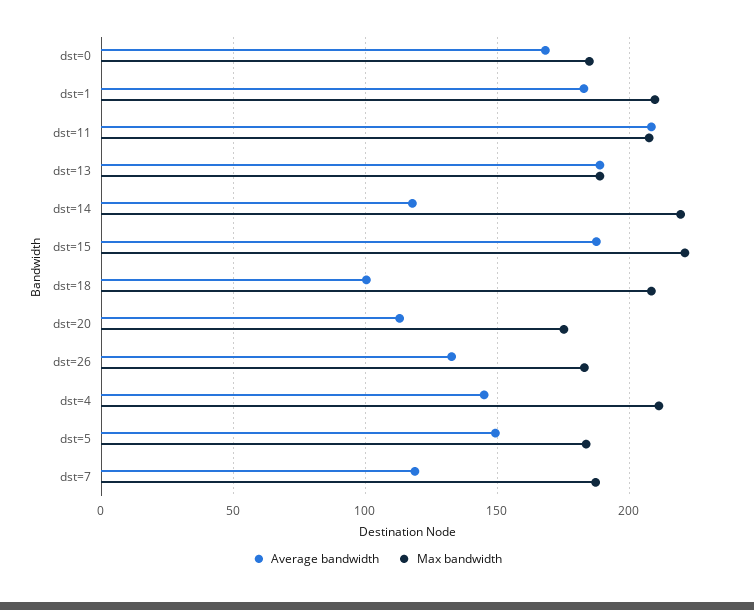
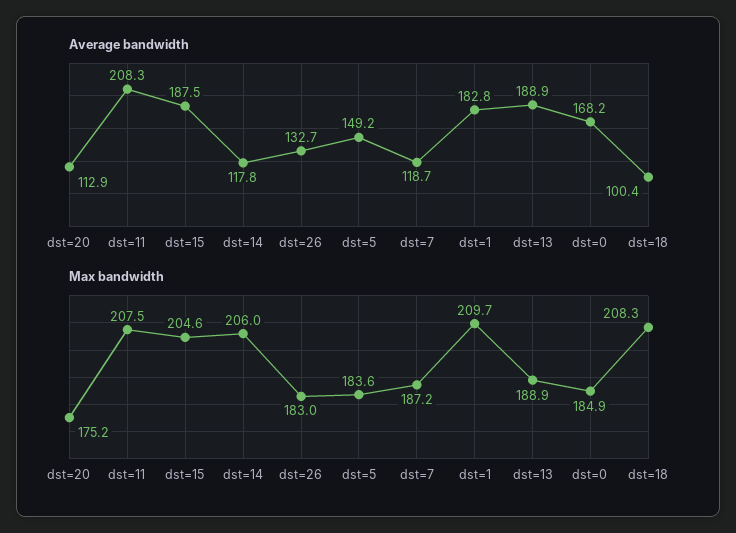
Max bandwidth, dst=14: 220 -> 206
Max bandwidth, dst=15: 220 -> 204.6
Average bandwidth, dst=4: 145 -> none
Max bandwidth, dst=4: 210 -> none

